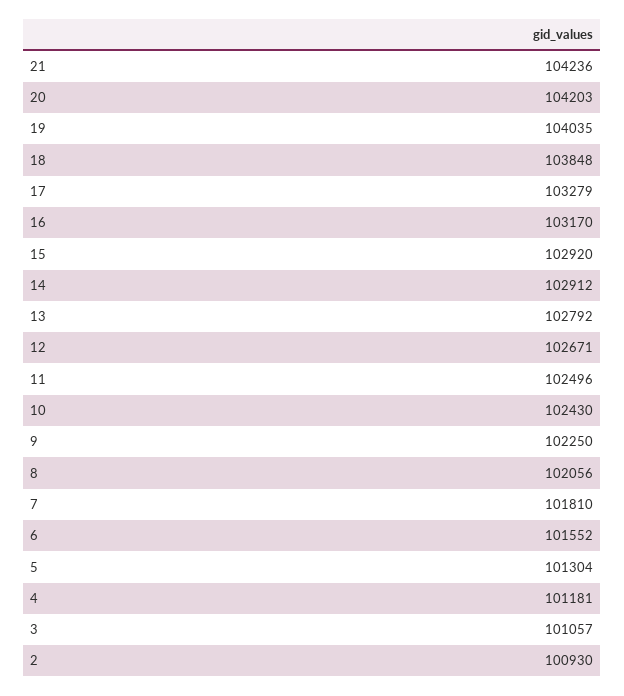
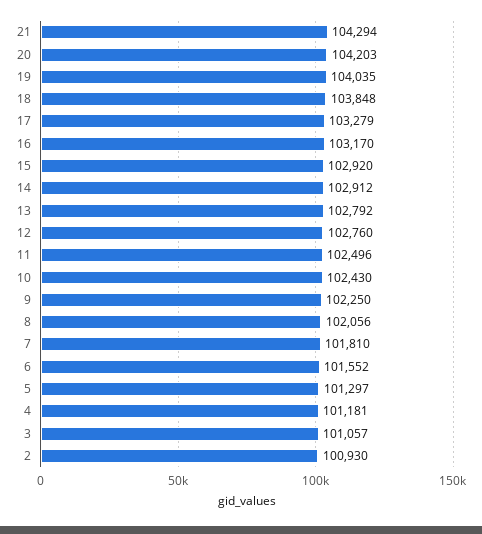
21: 104236 -> 104294
12: 102671 -> 102760
5: 101304 -> 101297

